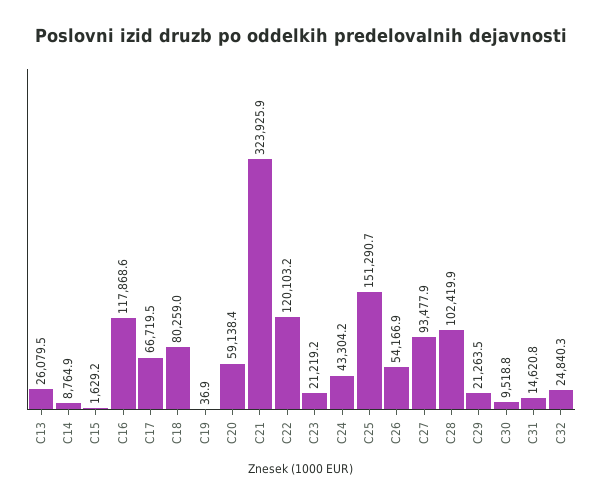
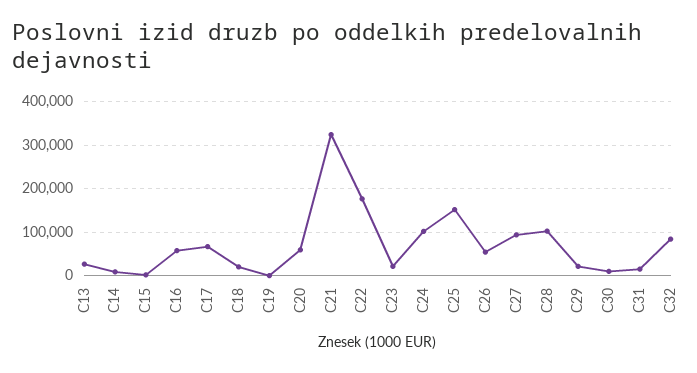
C16: 117868.6 -> 60000
C18: 80259 -> 20000
C22: 120103.2 -> 180000
C24: 43304.2 -> 100000
C32: 24840.3 -> 80000

